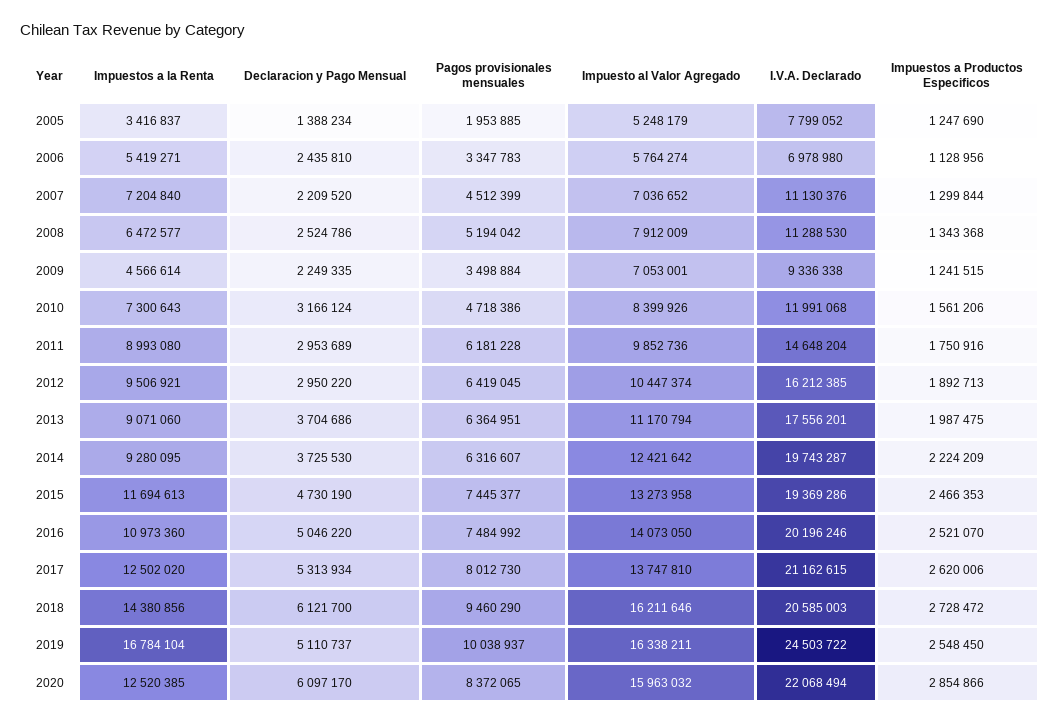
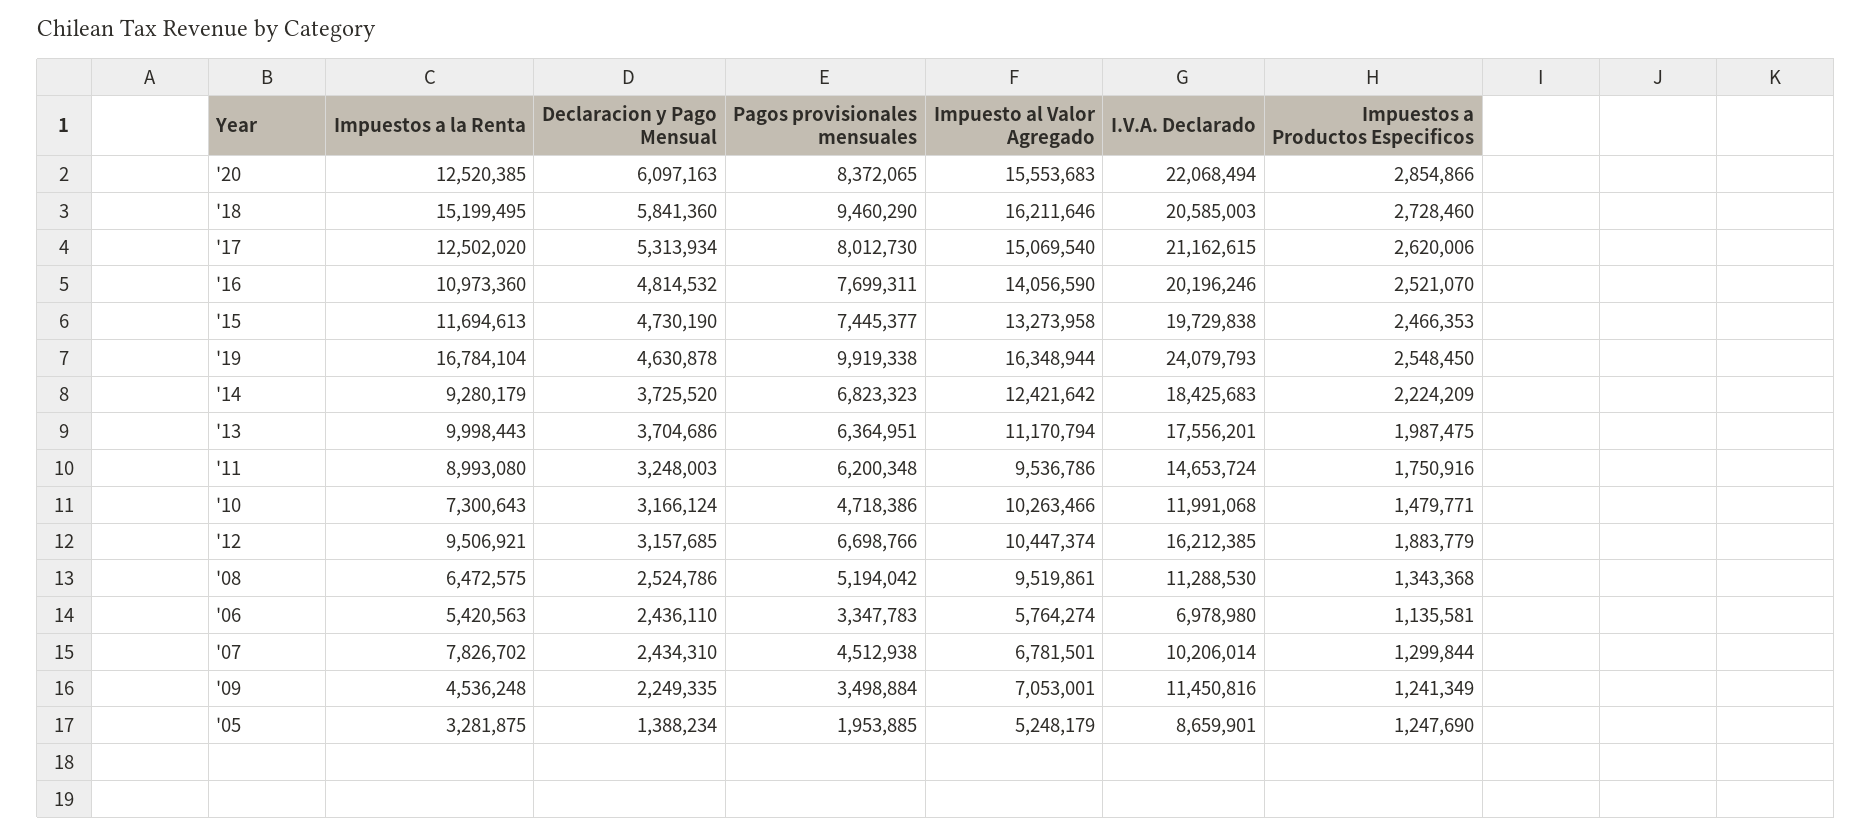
Impuestos a la Renta, 2005: 3416837 -> 3281875
I.V.A. Declarado, 2005: 7799052 -> 8659901
Impuestos a la Renta, 2006: 5419271 -> 5420563
Declaracion y Pago Mensual, 2006: 2435810 -> 2436110
Impuestos a Productos Especificos, 2006: 1128956 -> 1135581
Impuestos a la Renta, 2007: 7204840 -> 7826702
Declaracion y Pago Mensual, 2007: 2209520 -> 2434310
Pagos provisionales mensuales, 2007: 4512399 -> 4512938
Impuesto al Valor Agregado, 2007: 7036652 -> 6781501
I.V.A. Declarado, 2007: 11130376 -> 10206014
Impuestos a la Renta, 2008: 6472577 -> 6472575
Impuesto al Valor Agregado, 2008: 7912009 -> 9519861
Impuestos a la Renta, 2009: 4566614 -> 4536248
I.V.A. Declarado, 2009: 9336338 -> 11450816
Impuestos a Productos Especificos, 2009: 1241515 -> 1241349
Impuesto al Valor Agregado, 2010: 8399926 -> 10263466
Impuestos a Productos Especificos, 2010: 1561206 -> 1479771
Declaracion y Pago Mensual, 2011: 2953689 -> 3248003
Pagos provisionales mensuales, 2011: 6181228 -> 6200348
Impuesto al Valor Agregado, 2011: 9852736 -> 9536786
I.V.A. Declarado, 2011: 14648204 -> 14653724
Declaracion y Pago Mensual, 2012: 2950220 -> 3157685
Pagos provisionales mensuales, 2012: 6419045 -> 6698766
Impuestos a Productos Especificos, 2012: 1892713 -> 1883779
Impuestos a la Renta, 2013: 9071060 -> 9998443
Impuestos a la Renta, 2014: 9280095 -> 9280179
Declaracion y Pago Mensual, 2014: 3725530 -> 3725520
Pagos provisionales mensuales, 2014: 6316607 -> 6823323
I.V.A. Declarado, 2014: 19743287 -> 18425683
I.V.A. Declarado, 2015: 19369286 -> 19729838
Declaracion y Pago Mensual, 2016: 5046220 -> 4814532
Pagos provisionales mensuales, 2016: 7484992 -> 7699311
Impuesto al Valor Agregado, 2016: 14073050 -> 14056590
Impuesto al Valor Agregado, 2017: 13747810 -> 15069540
Impuestos a la Renta, 2018: 14380856 -> 15199495
Declaracion y Pago Mensual, 2018: 6121700 -> 5841360
Impuestos a Productos Especificos, 2018: 2728472 -> 2728460
Declaracion y Pago Mensual, 2019: 5110737 -> 4630878
Pagos provisionales mensuales, 2019: 10038937 -> 9919338
Impuesto al Valor Agregado, 2019: 16338211 -> 16348944
I.V.A. Declarado, 2019: 24503722 -> 24079793
Declaracion y Pago Mensual, 2020: 6097170 -> 6097163
Impuesto al Valor Agregado, 2020: 15963032 -> 15553683

